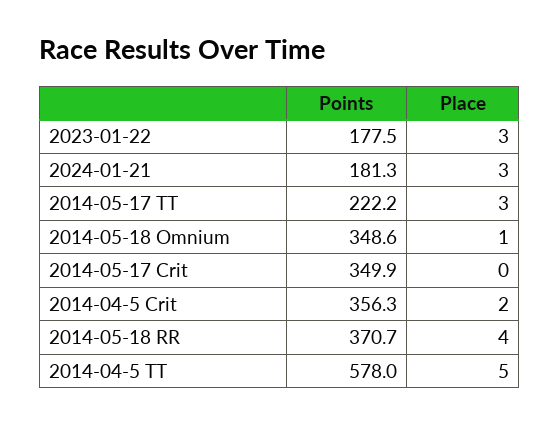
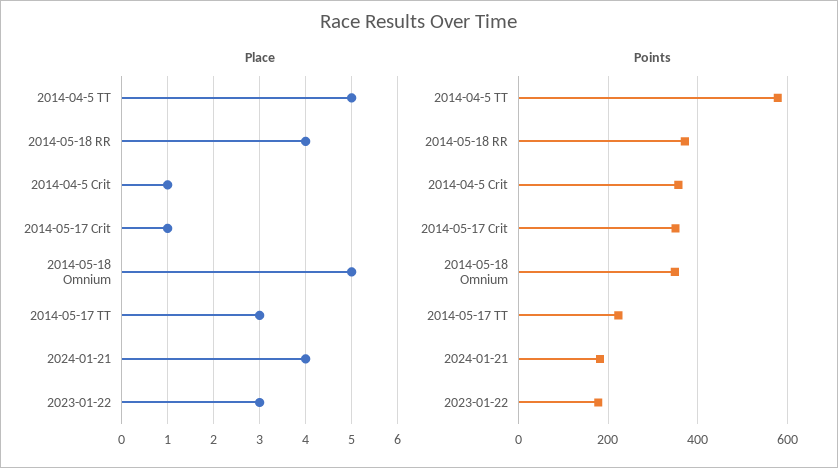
Place, 2024-01-21: 3 -> 4
Place, 2014-05-18 Omnium: 1 -> 5
Place, 2014-05-17 Crit: 0 -> 1
Place, 2014-04-5 Crit: 2 -> 1

